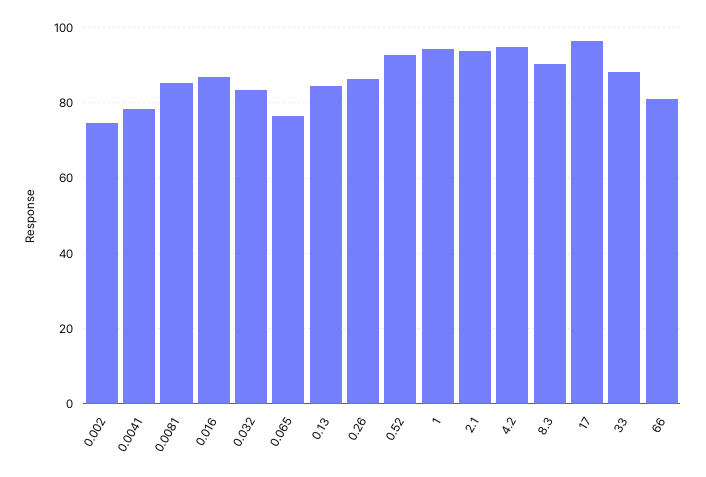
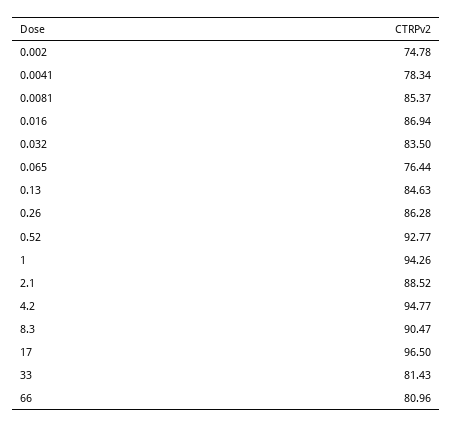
2.1: 94 -> 88.52
33: 88 -> 81.43

